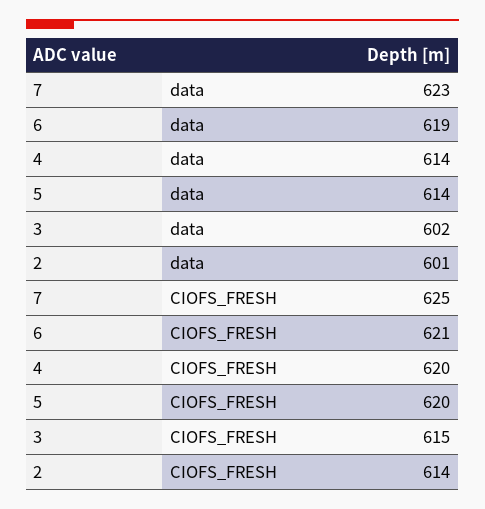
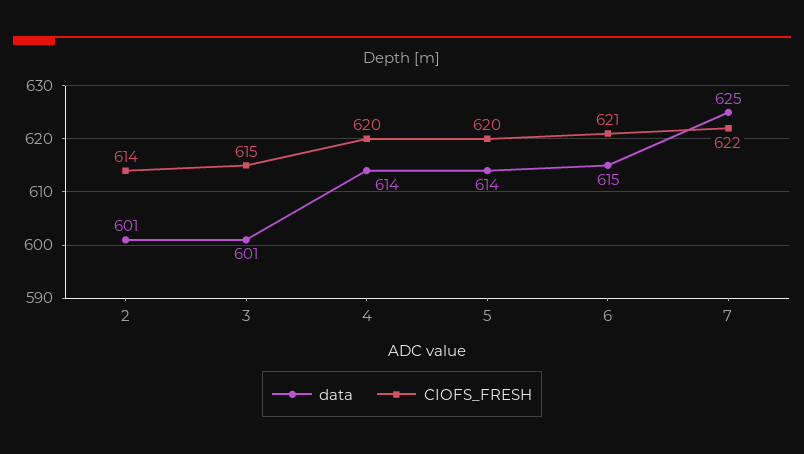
data, 7: 623 -> 625
data, 6: 619 -> 615
data, 3: 602 -> 601
CIOFS_FRESH, 7: 625 -> 622

